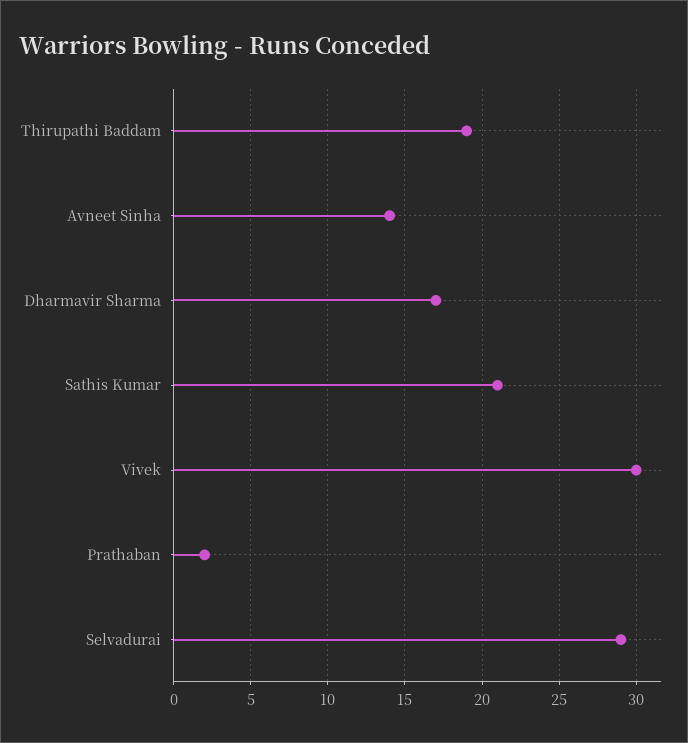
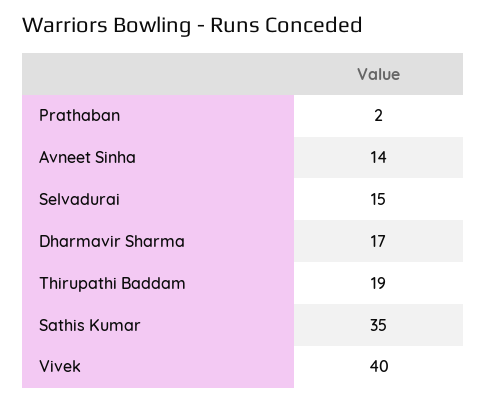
Sathis Kumar: 21 -> 35
Vivek: 30 -> 40
Selvadurai: 29 -> 15

